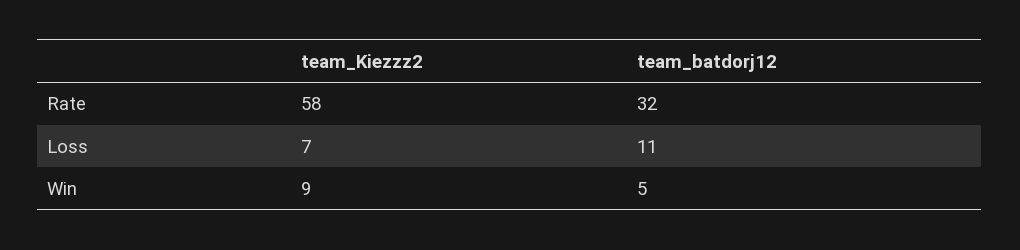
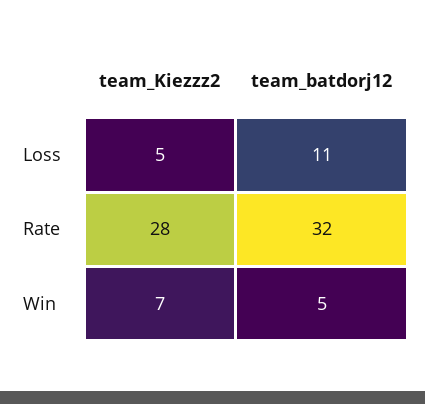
team_Kiezzz2, Rate: 58 -> 28
team_Kiezzz2, Loss: 7 -> 5
team_Kiezzz2, Win: 9 -> 7

